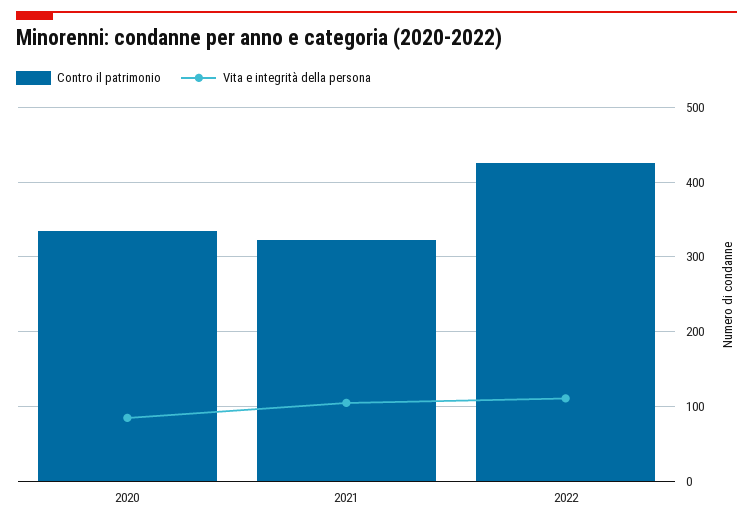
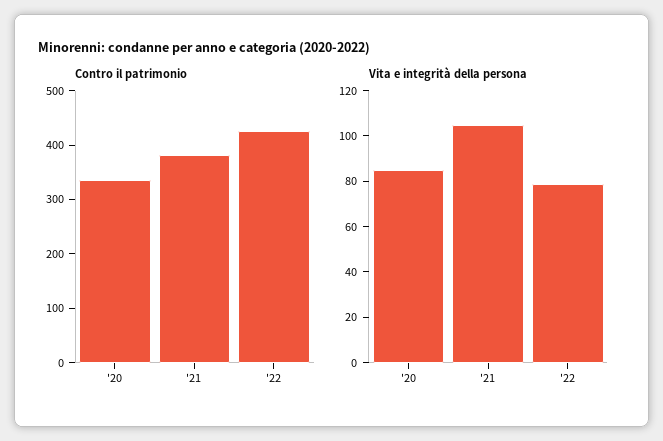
Contro il patrimonio, 2021: 320 -> 380
Vita e integrità della persona, 2022: 110 -> 80

